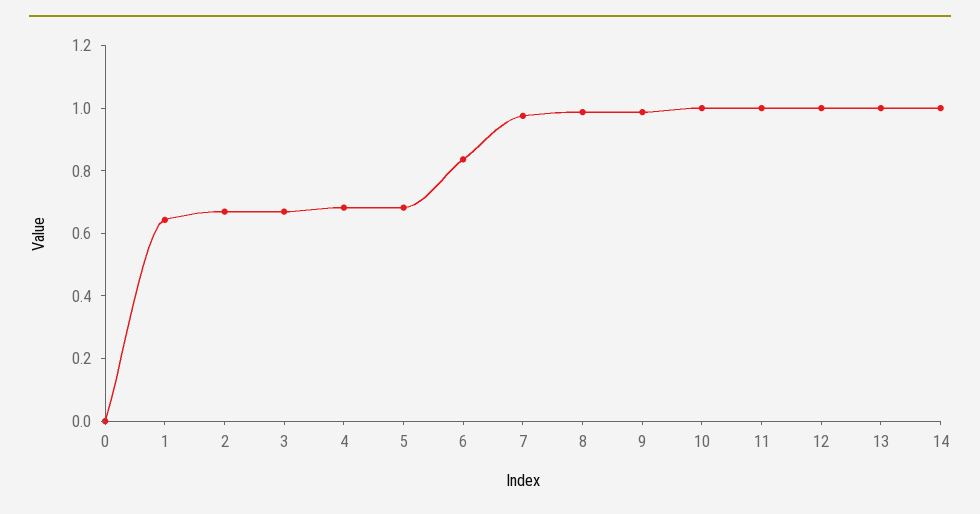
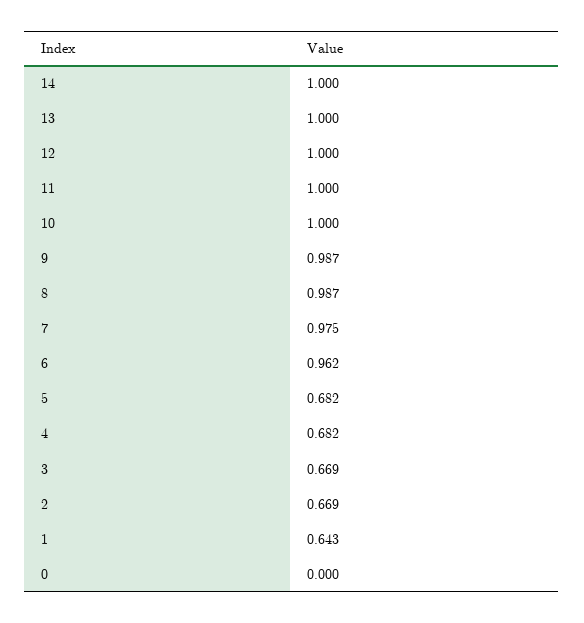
6: 0.85 -> 0.962

